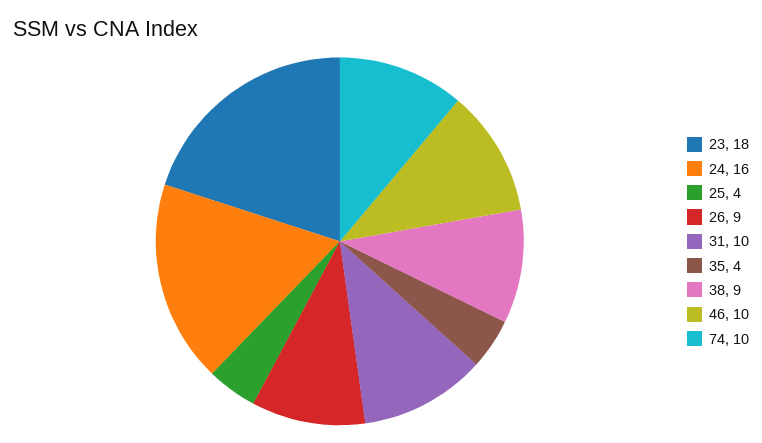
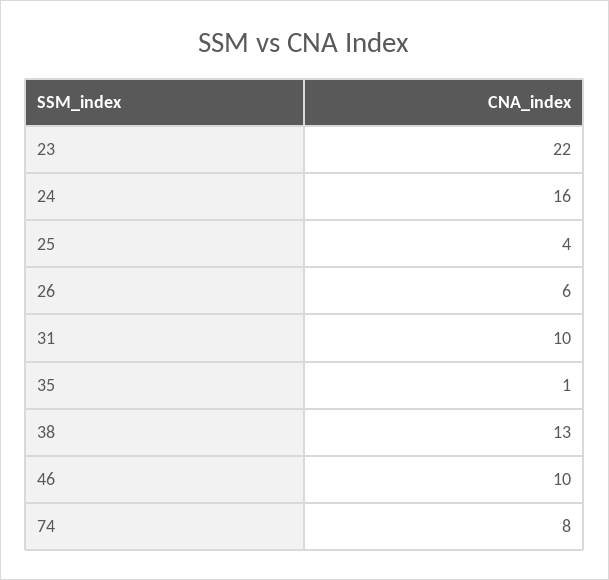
23: 18 -> 22
26: 9 -> 6
35: 4 -> 1
38: 9 -> 13
74: 10 -> 8

